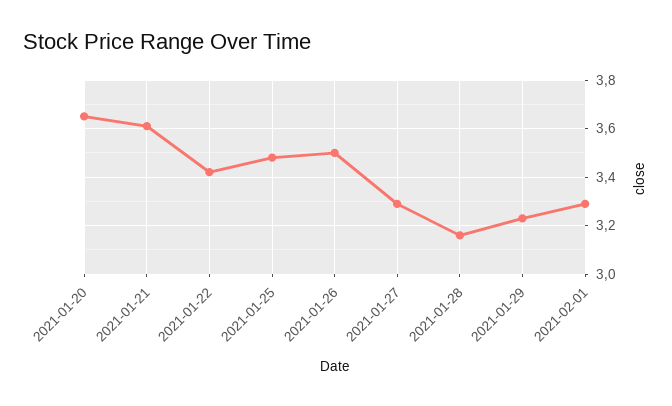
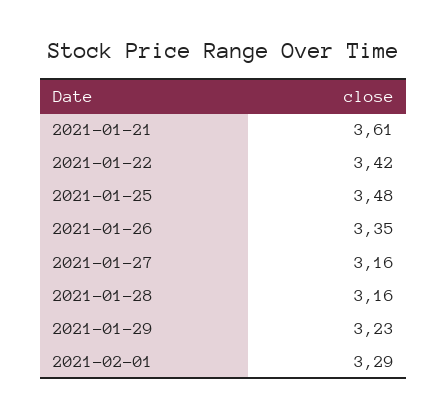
2021-01-20: 3.65 -> none
2021-01-26: 3.5 -> 3.35
2021-01-27: 3.3 -> 3.16

